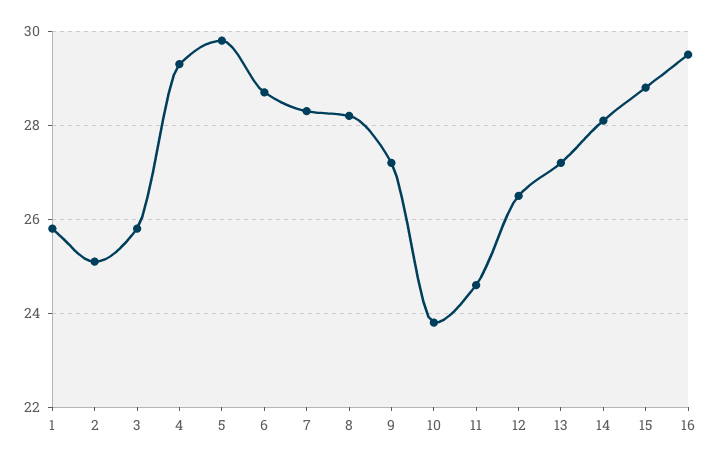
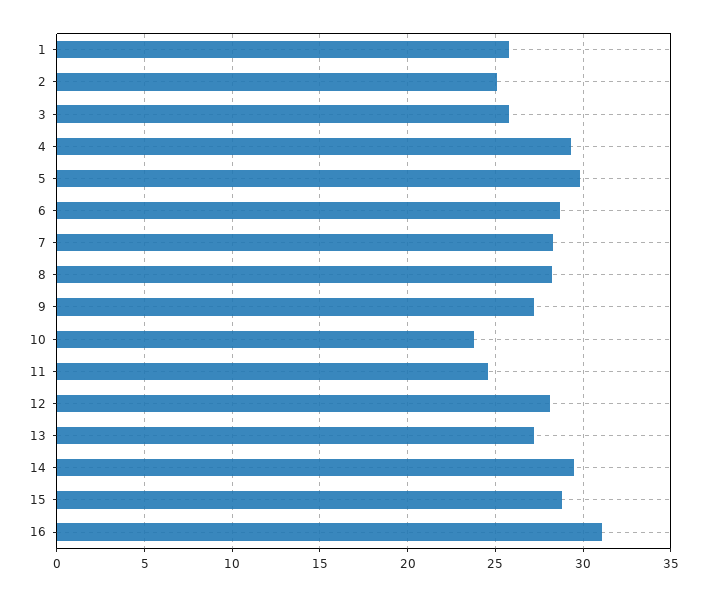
12: 26.5 -> 28
14: 28 -> 29.5
16: 29.5 -> 31

